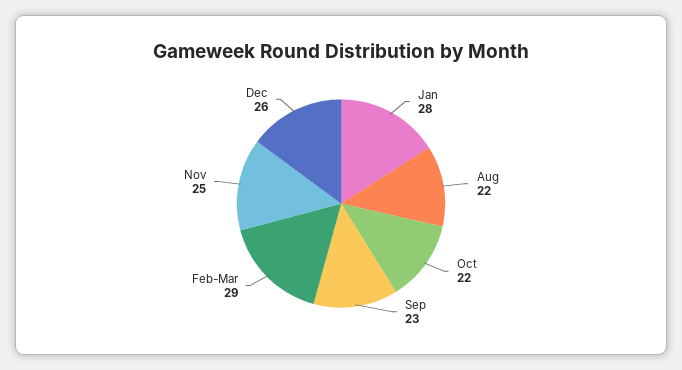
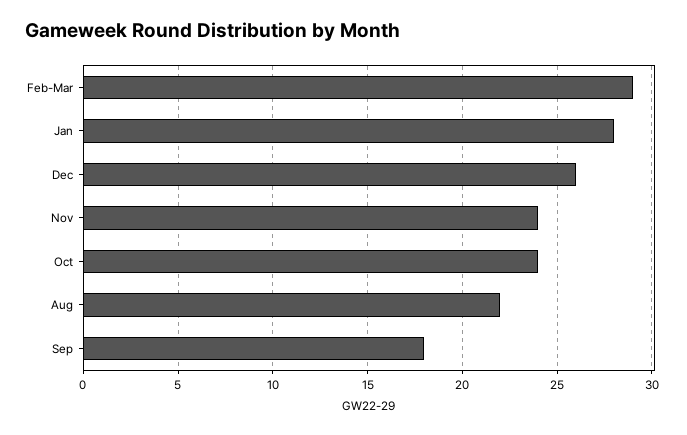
Oct: 22 -> 24
Sep: 23 -> 18
Nov: 25 -> 24

